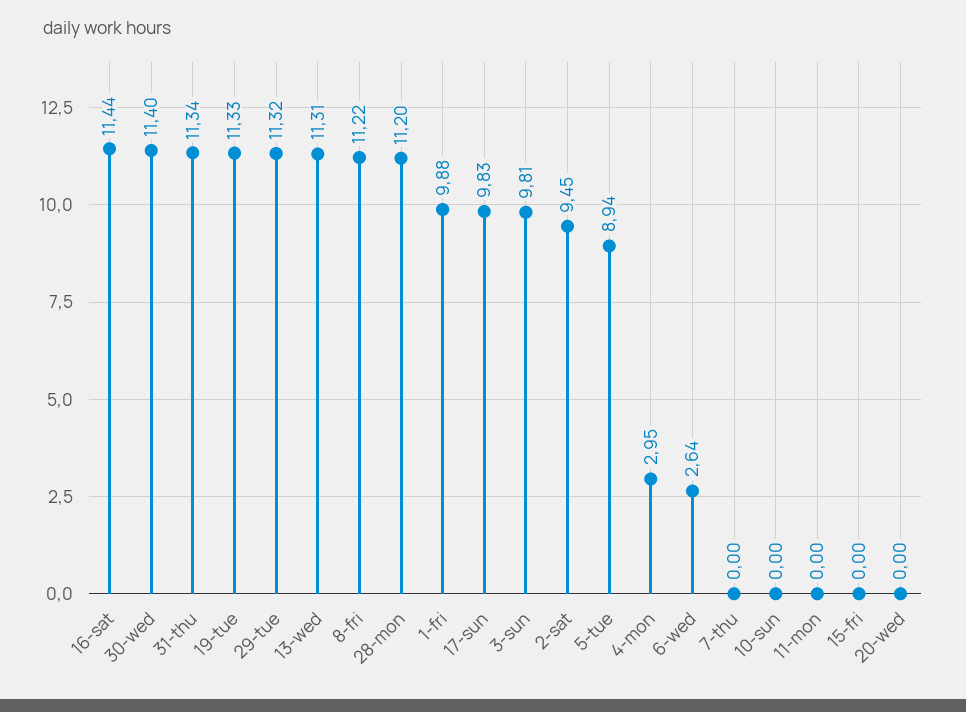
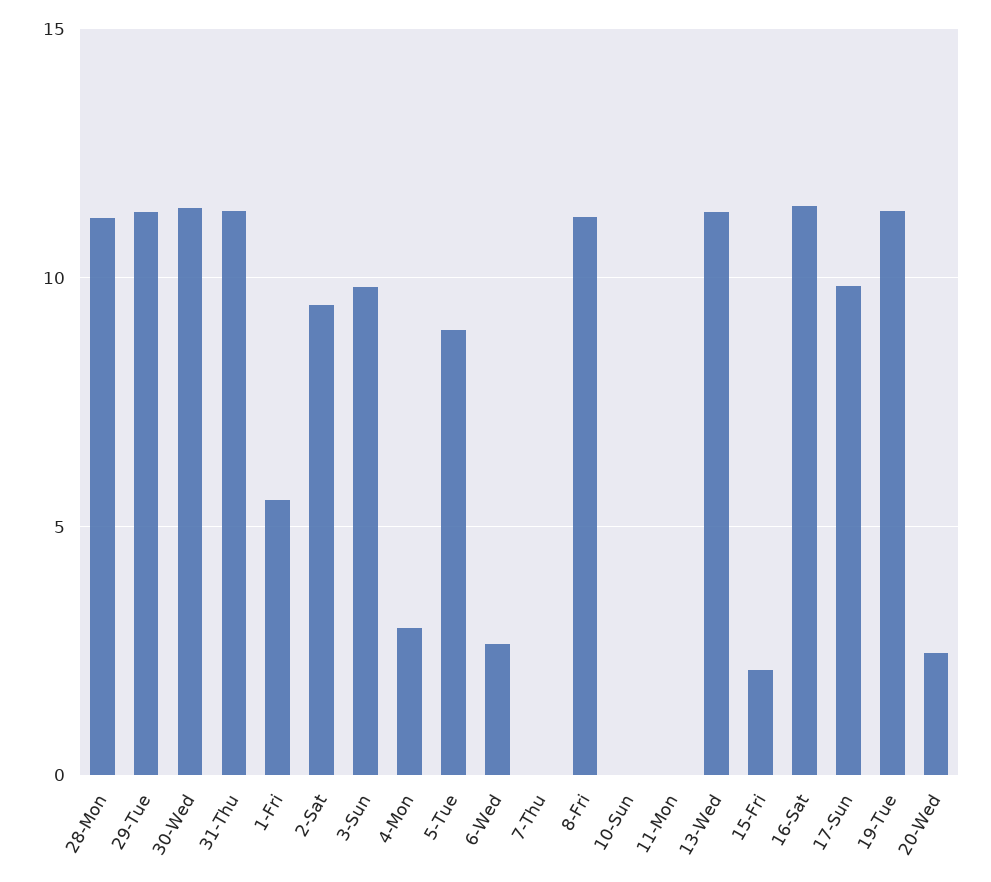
1-fri: 9.88 -> 5.5
15-fri: 0 -> 2
20-wed: 0 -> 2.5

